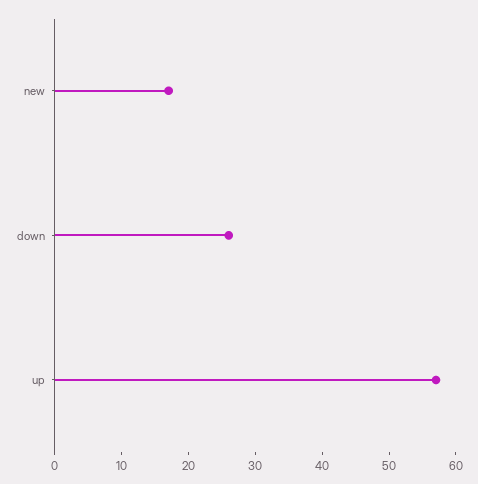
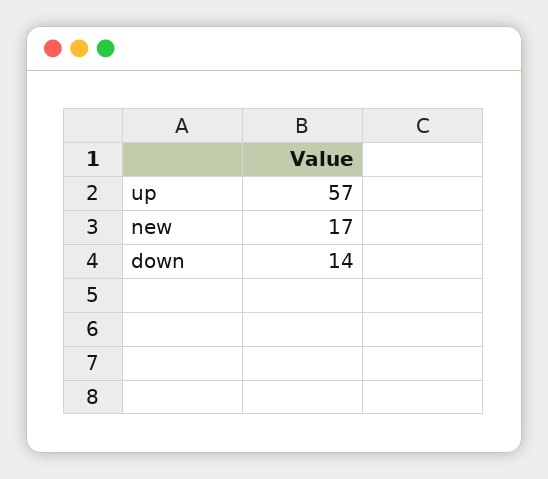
down: 25 -> 14

